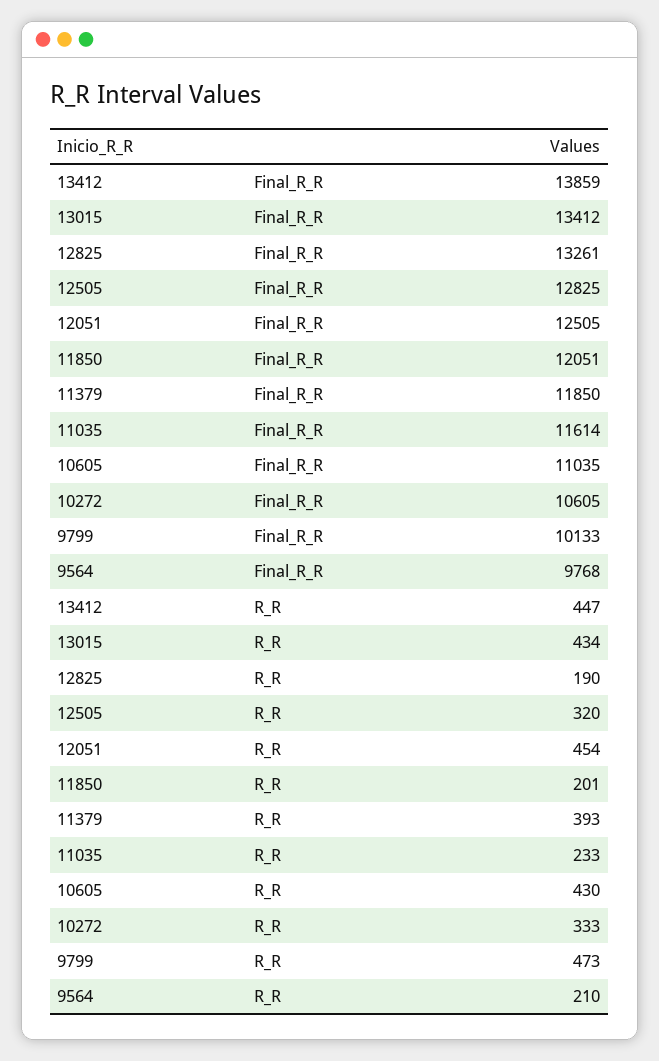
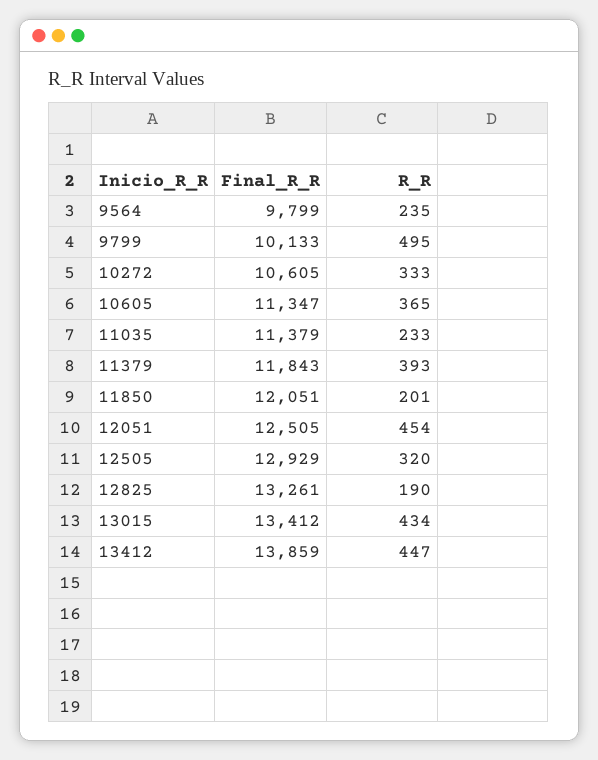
12505, Final_R_R: 12825 -> 12929
11379, Final_R_R: 11850 -> 11843
11035, Final_R_R: 11614 -> 11379
10605, Final_R_R: 11035 -> 11347
9564, Final_R_R: 9768 -> 9799
10605, R_R: 430 -> 365
9799, R_R: 473 -> 495
9564, R_R: 210 -> 235

